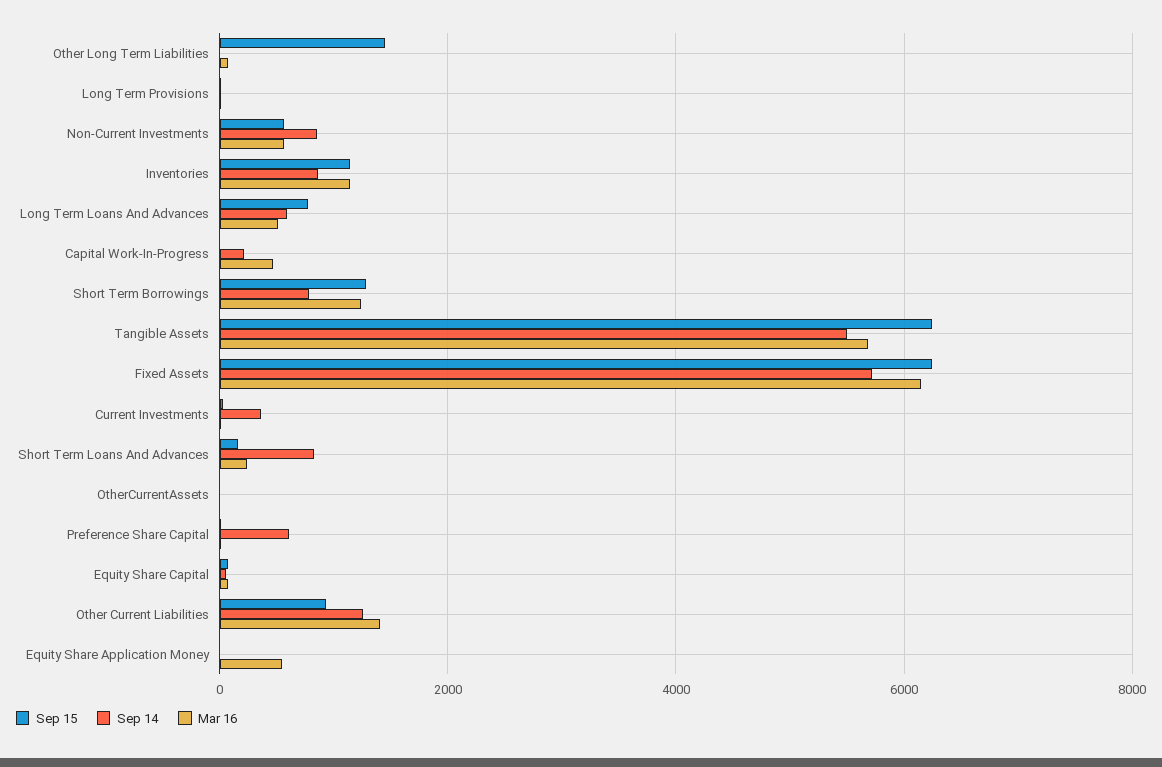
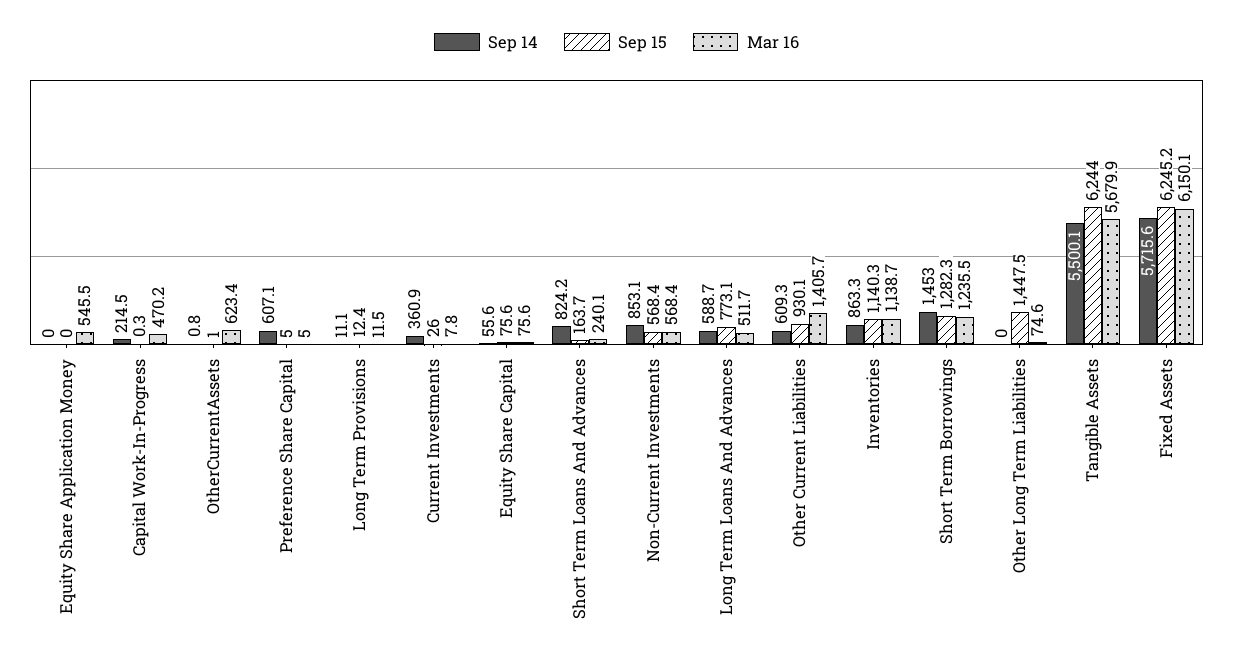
Sep 14, Short Term Borrowings: 800 -> 1453
Mar 16, OtherCurrentAssets: 0 -> 623.4
Sep 14, Other Current Liabilities: 1200 -> 609.3

